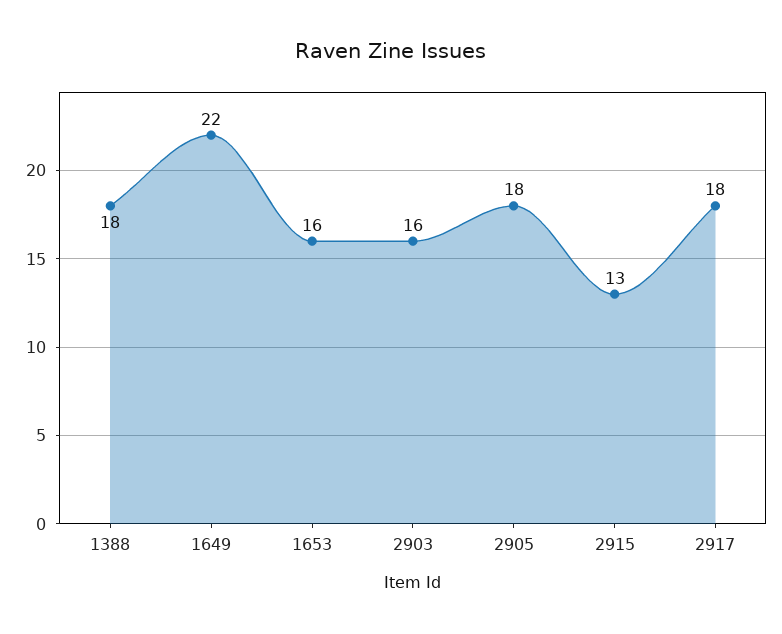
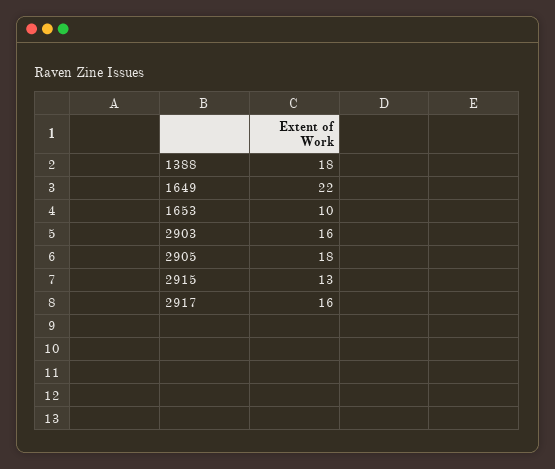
1653: 16 -> 10
2917: 18 -> 16

